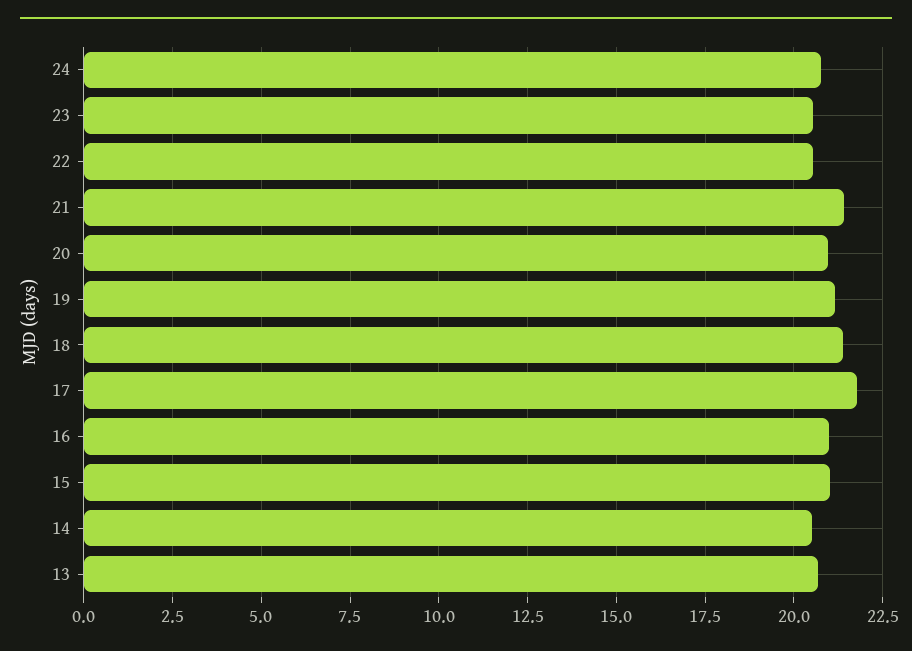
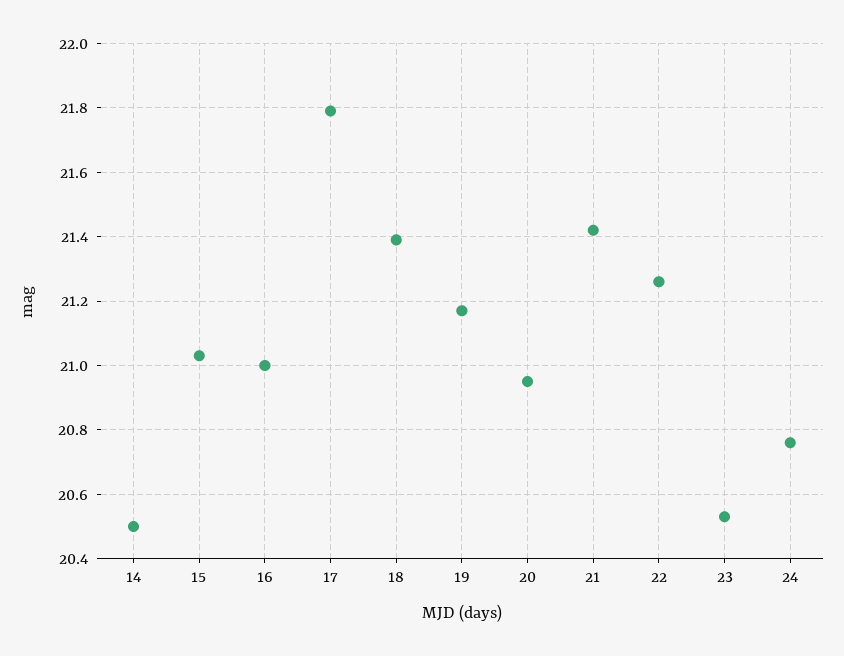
22: 20.5 -> 21.25
13: 20.75 -> none

